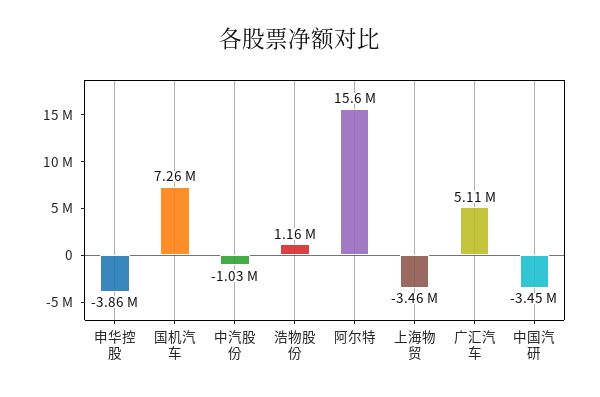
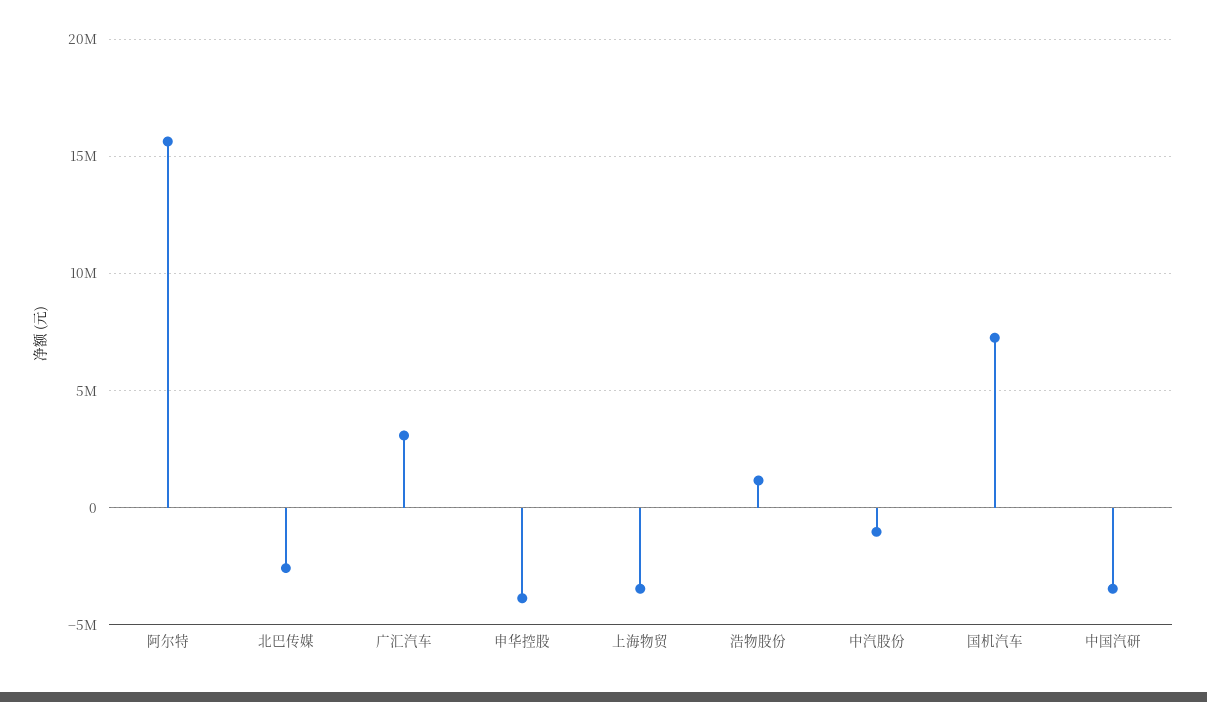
广汇汽车: 5110000 -> 3000000
北巴传媒: none -> -2500000

